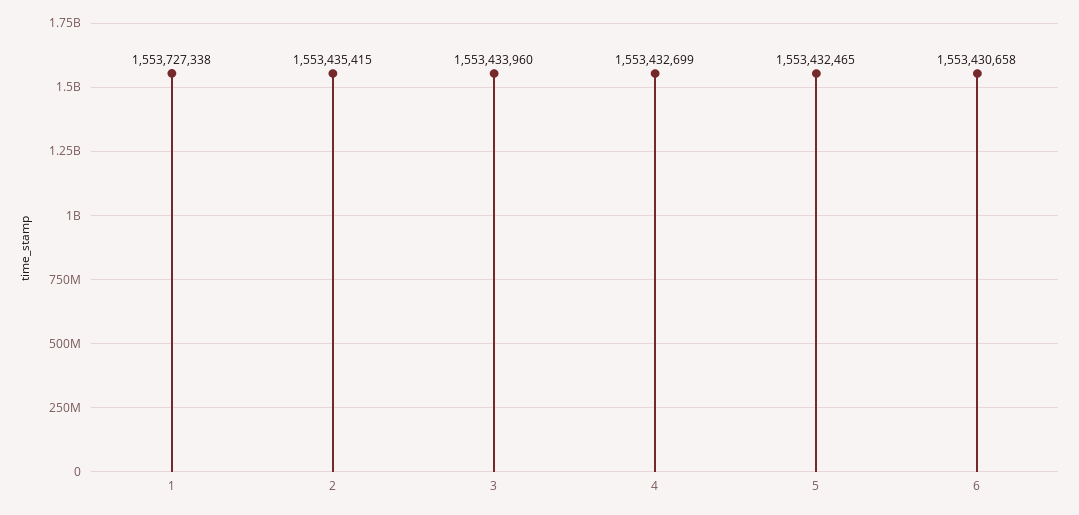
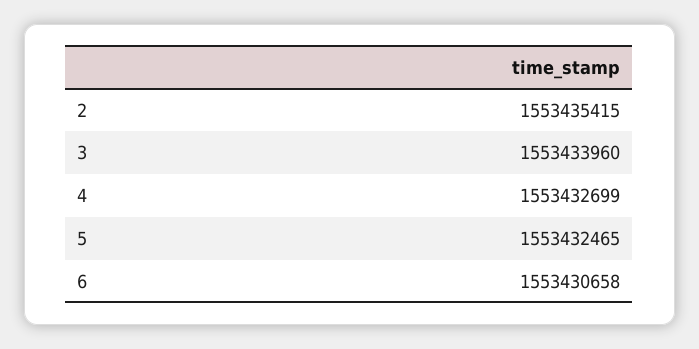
1: 1553727338 -> none

